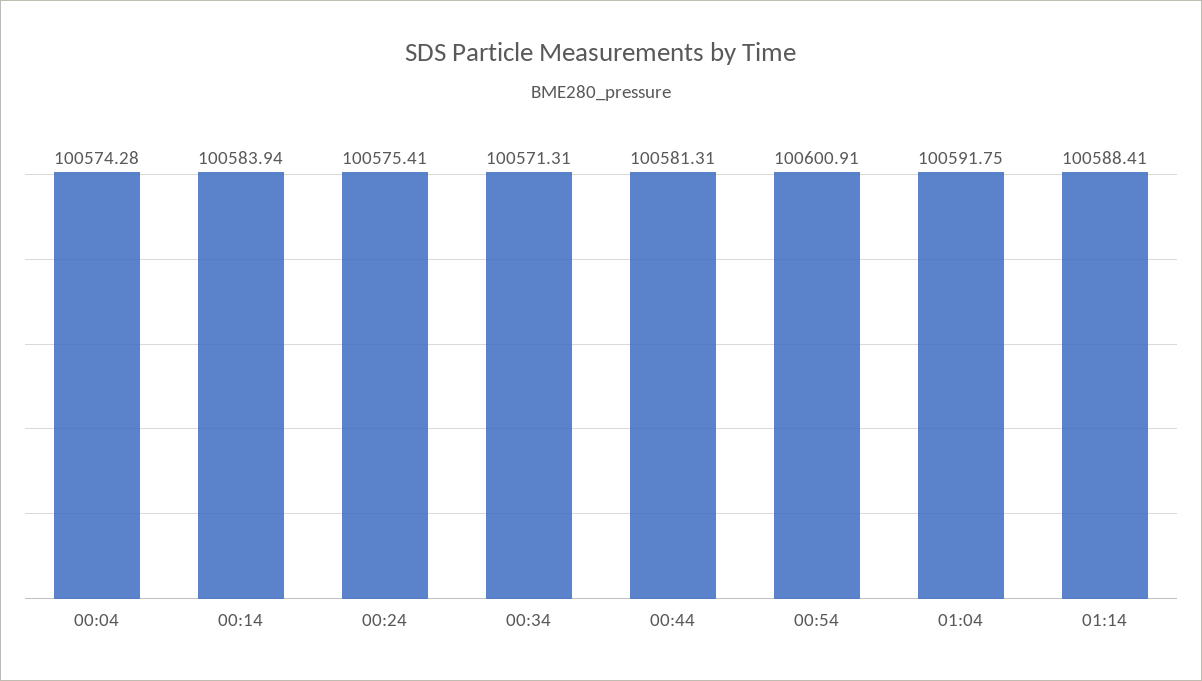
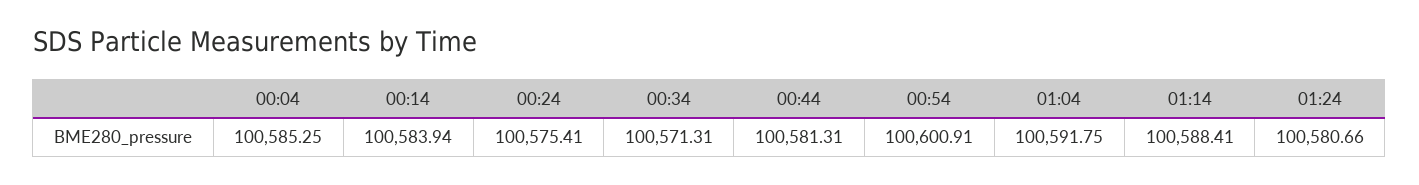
00:04: 100574.28 -> 100585.25
01:24: none -> 100580.66

